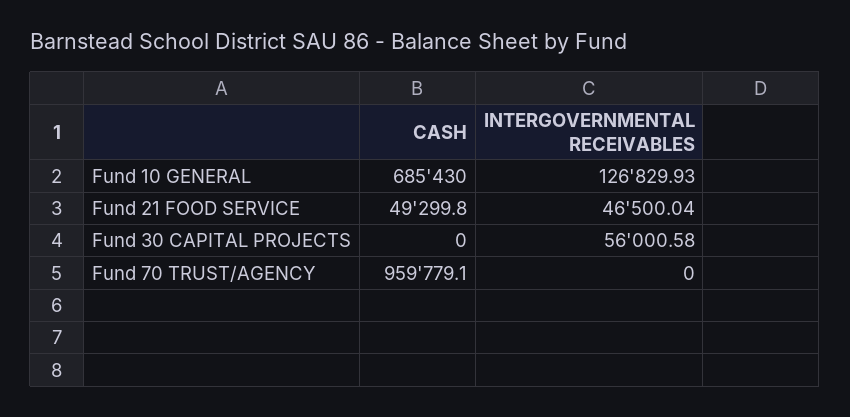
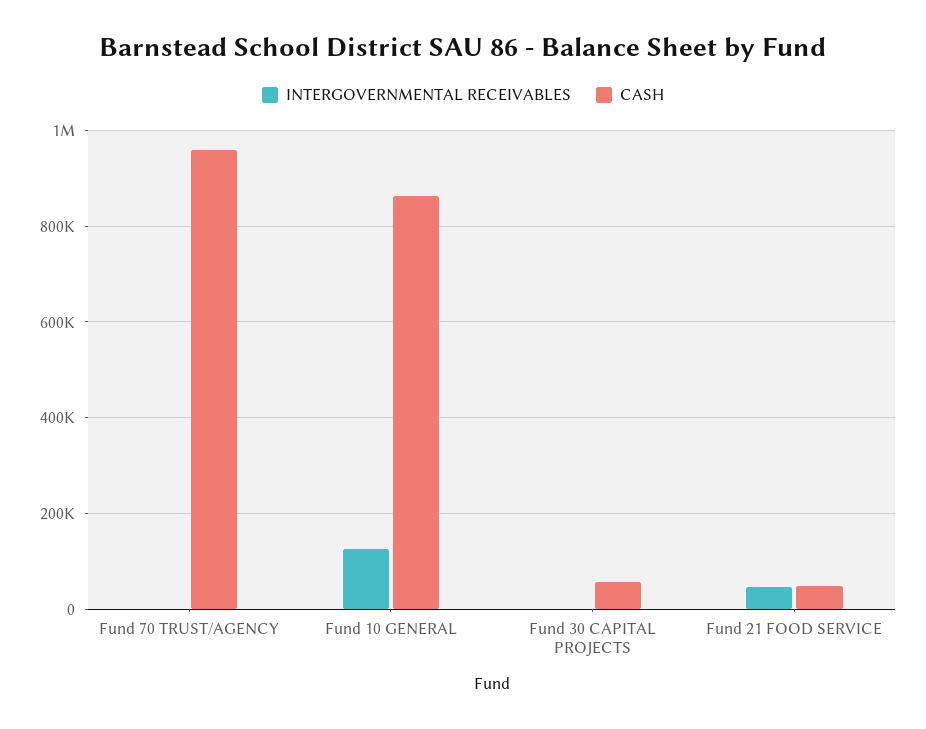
CASH, Fund 10 GENERAL: 685430 -> 860000
CASH, Fund 30 CAPITAL PROJECTS: 0 -> 60000
INTERGOVERNMENTAL RECEIVABLES, Fund 30 CAPITAL PROJECTS: 56000.58 -> 0

